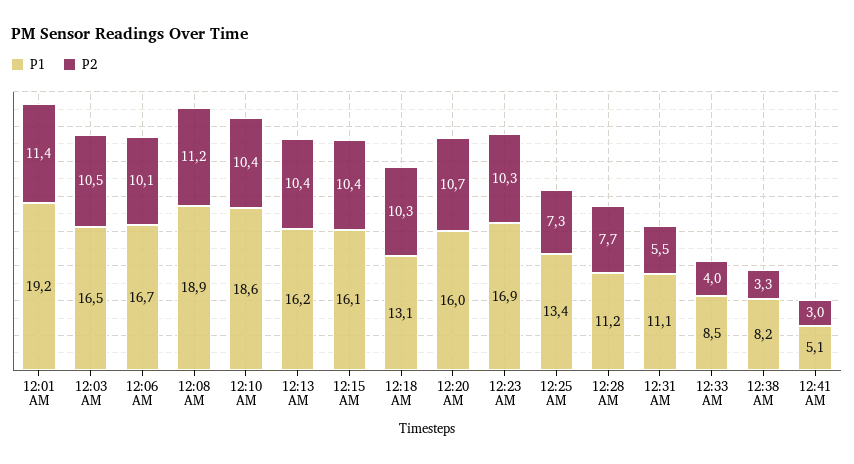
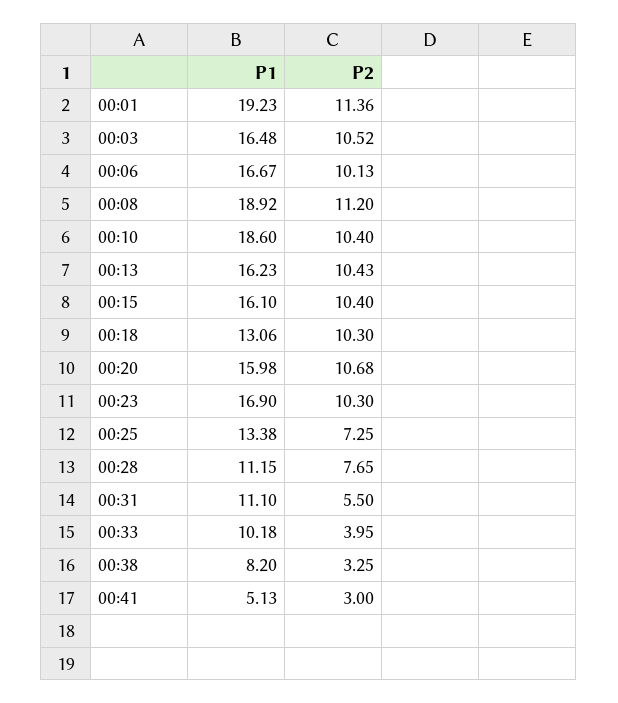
P1, 12:33 AM: 8.5 -> 10.18

